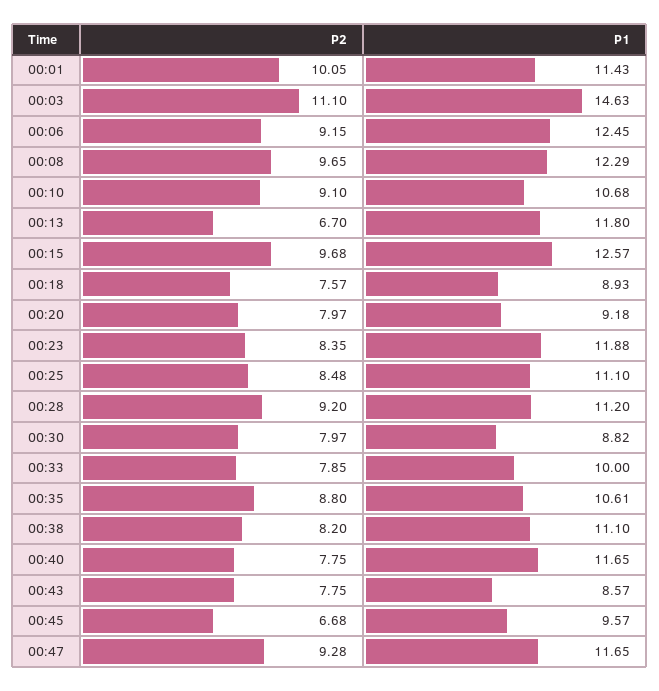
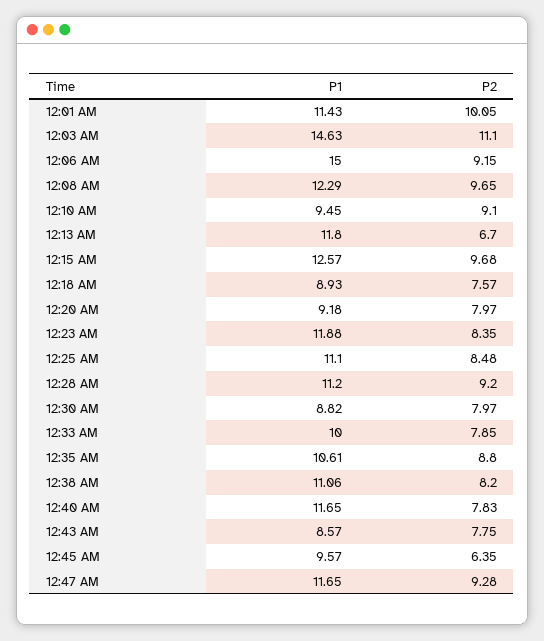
P1, 00:06: 12.45 -> 15
P1, 00:10: 10.68 -> 9.45
P1, 00:38: 11.1 -> 11.06
P2, 00:40: 7.75 -> 7.83
P2, 00:45: 6.68 -> 6.35

